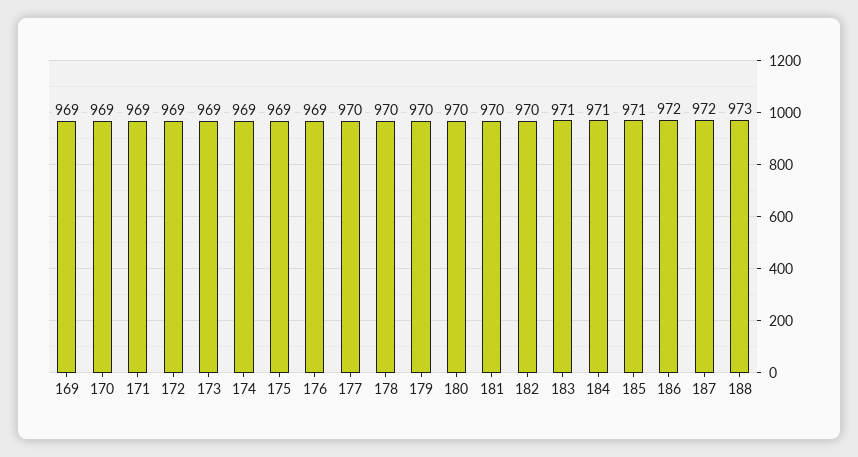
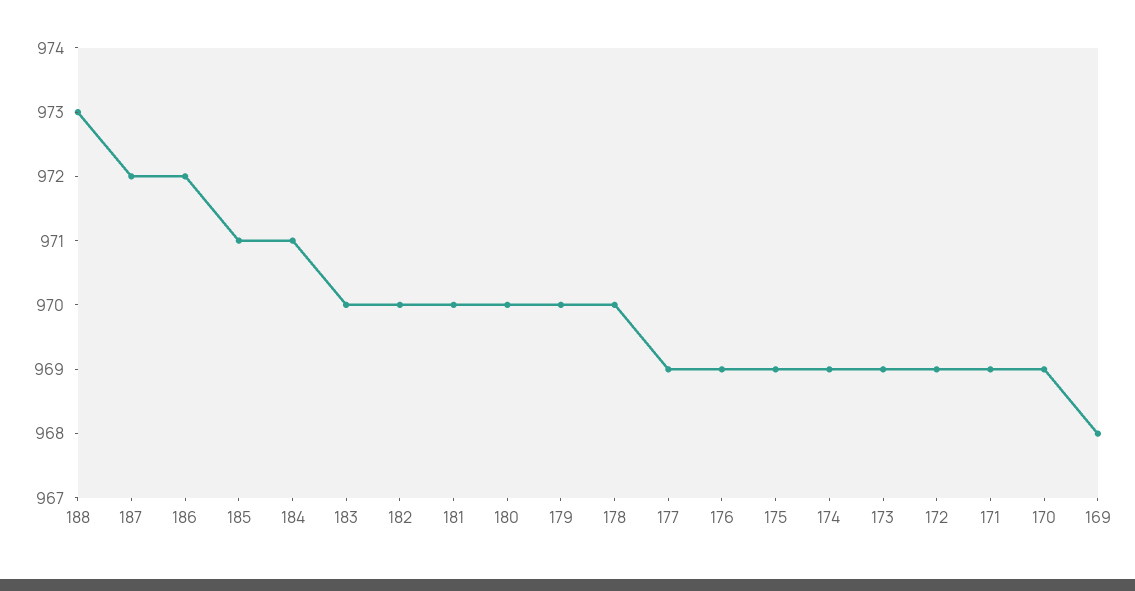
169: 969 -> 968
177: 970 -> 969
183: 971 -> 970

